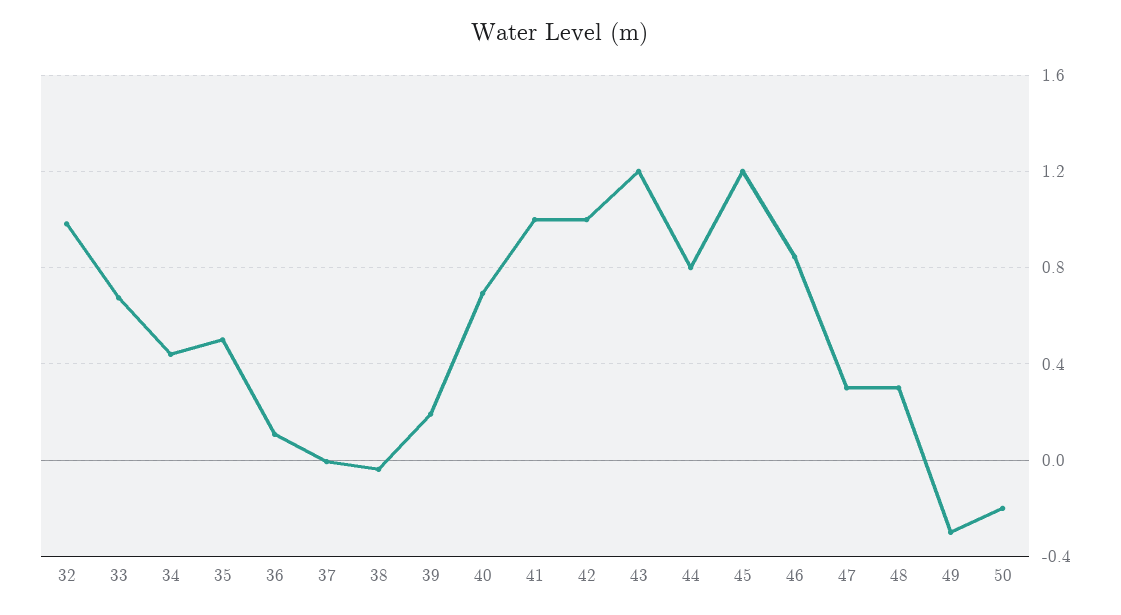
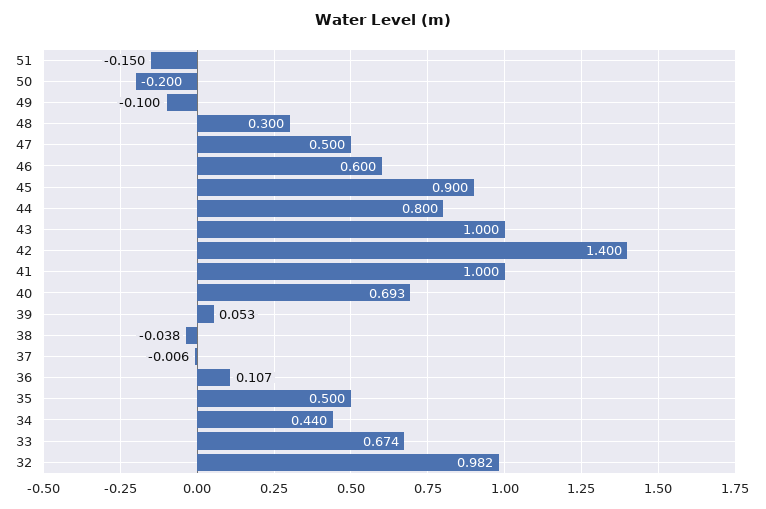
39: 0.2 -> 0.053
42: 1 -> 1.4
43: 1.2 -> 1
45: 1.2 -> 0.9
46: 0.85 -> 0.6
47: 0.3 -> 0.5
49: -0.3 -> -0.1
51: none -> -0.15

